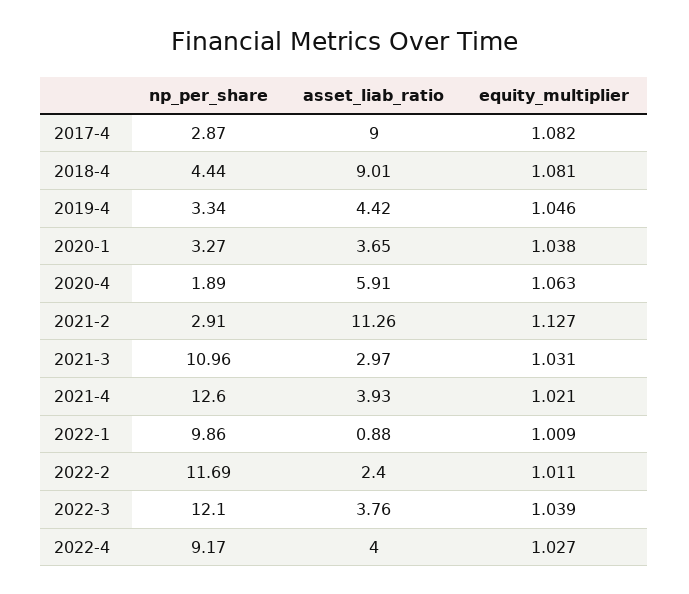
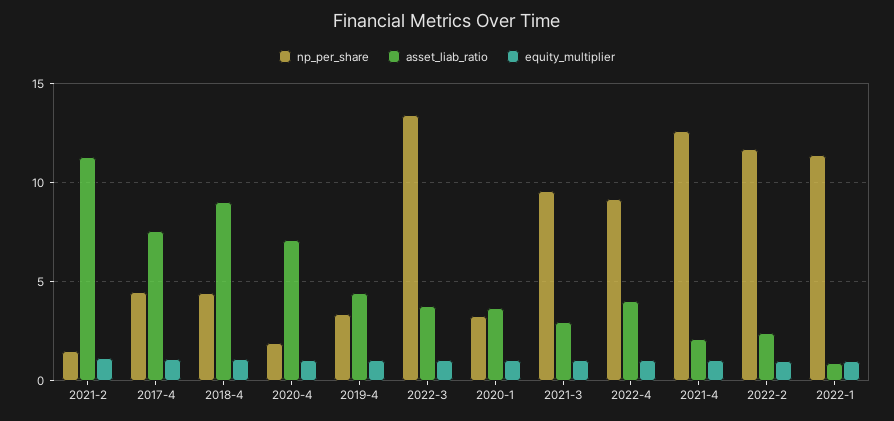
np_per_share, 2017-4: 2.87 -> 4.5
asset_liab_ratio, 2017-4: 9 -> 7.5
asset_liab_ratio, 2020-4: 5.91 -> 7
np_per_share, 2021-2: 2.91 -> 1.5
np_per_share, 2021-3: 10.96 -> 9.5
asset_liab_ratio, 2021-4: 3.93 -> 2
np_per_share, 2022-1: 9.86 -> 11.5
np_per_share, 2022-3: 12.1 -> 13.5

